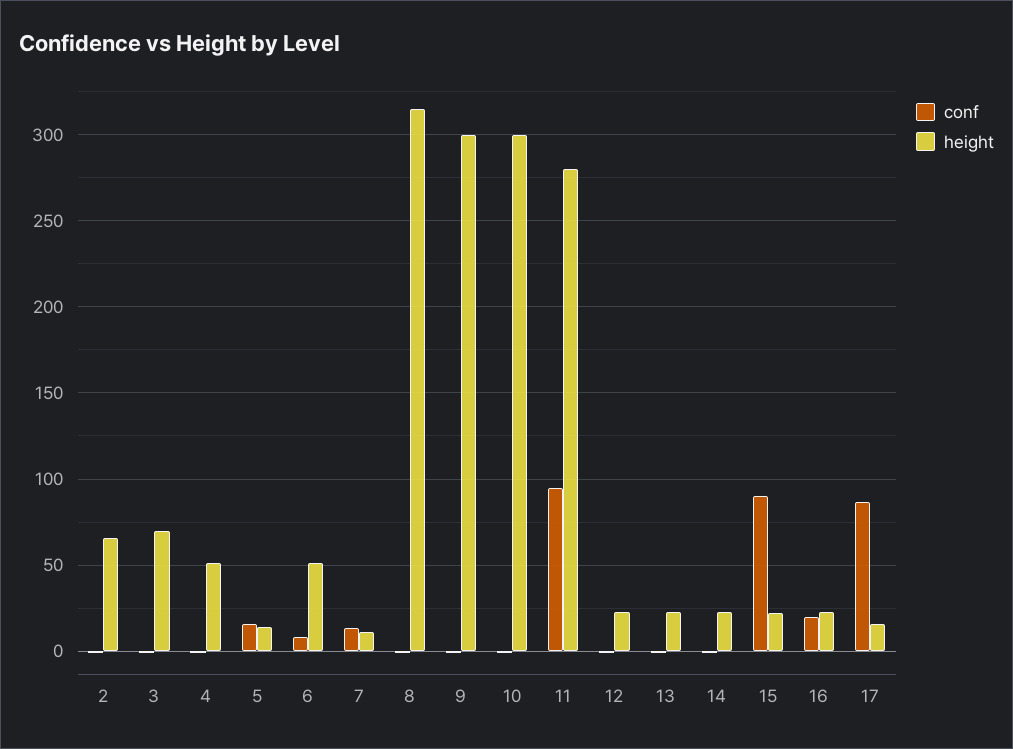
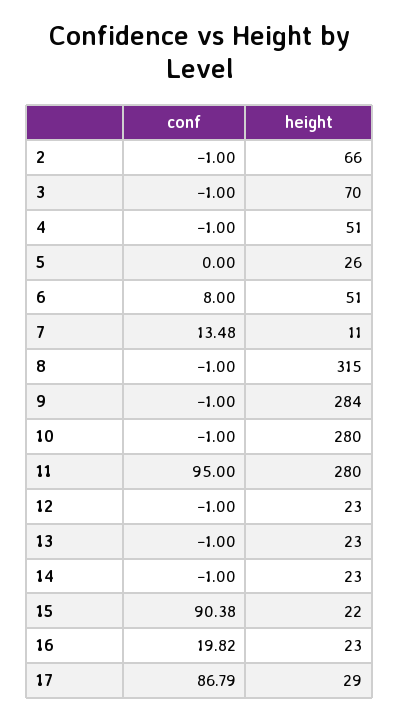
conf, 5: 15 -> 0
height, 5: 15 -> 26
height, 9: 300 -> 284
height, 10: 300 -> 280
height, 17: 15 -> 29

